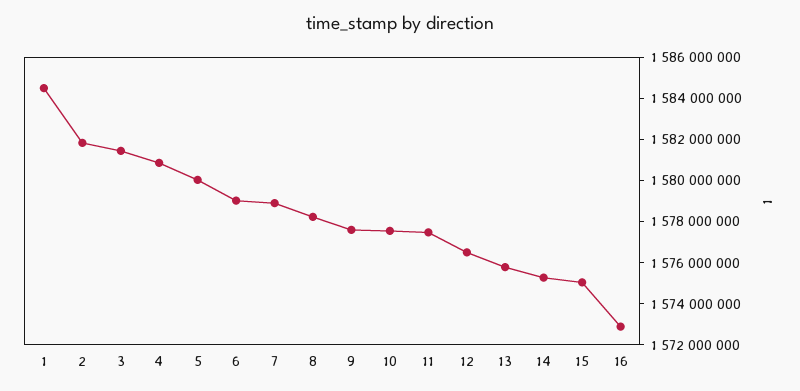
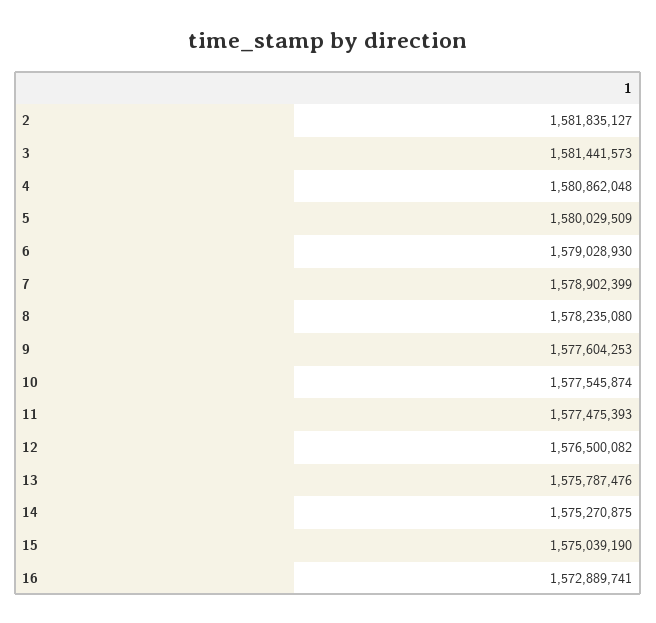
1: 1584500000 -> none

